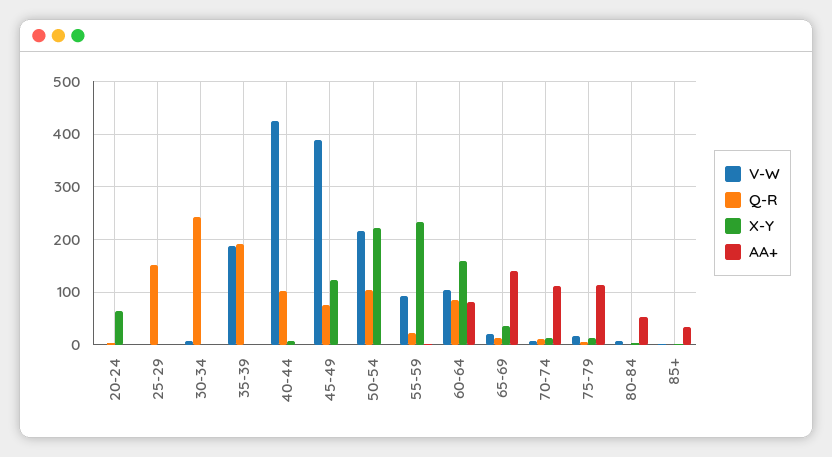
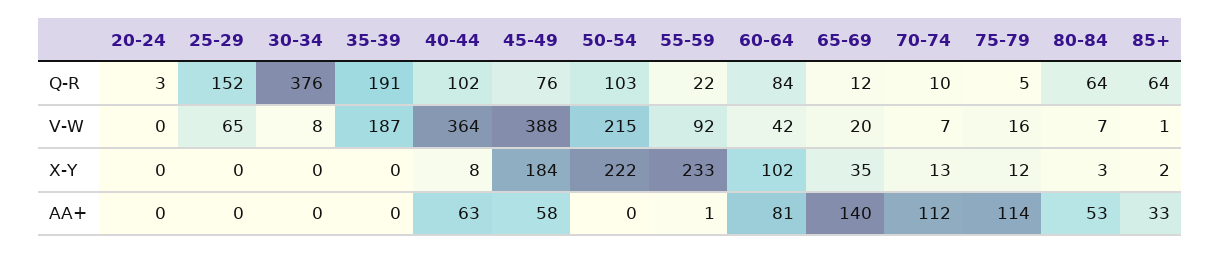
X-Y, 20-24: 60 -> 0
V-W, 25-29: 0 -> 65
Q-R, 30-34: 240 -> 376
V-W, 40-44: 420 -> 364
AA+, 40-44: 0 -> 63
X-Y, 45-49: 120 -> 184
AA+, 45-49: 0 -> 58
V-W, 60-64: 100 -> 42
X-Y, 60-64: 160 -> 102
Q-R, 80-84: 0 -> 64
Q-R, 85+: 0 -> 64

